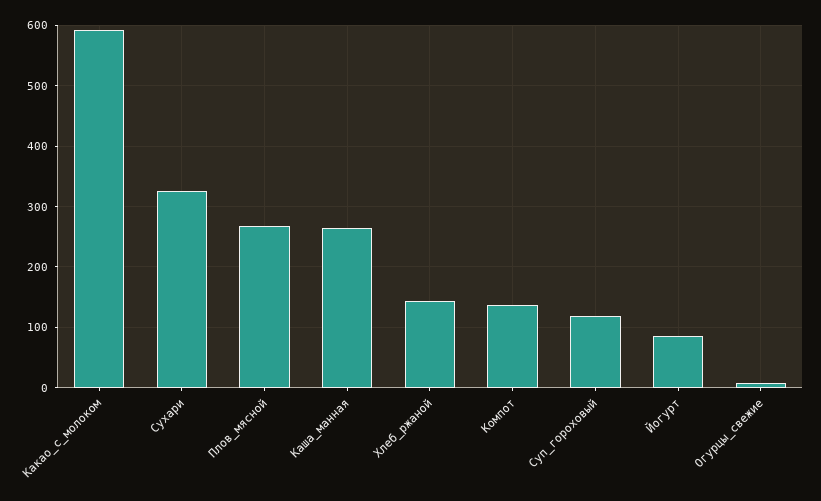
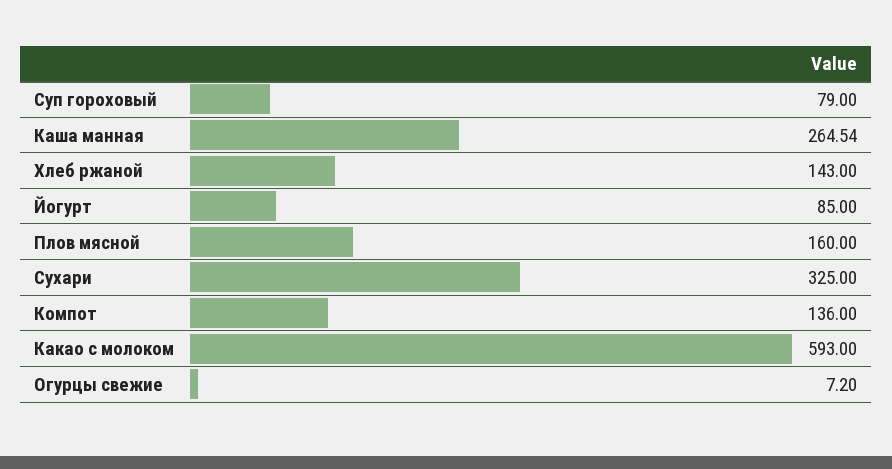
Плов_мясной: 270 -> 160
Суп_гороховый: 120 -> 79

